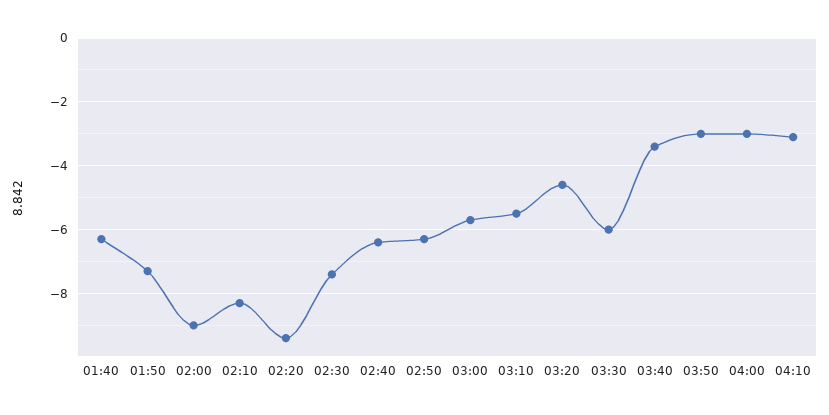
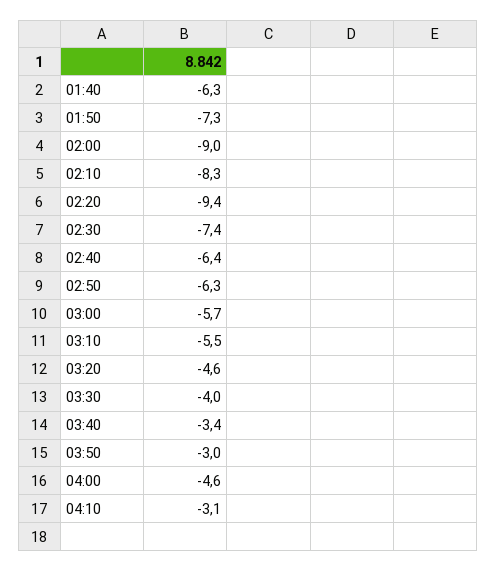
03:30: -6 -> -4
04:00: -3 -> -4.6

